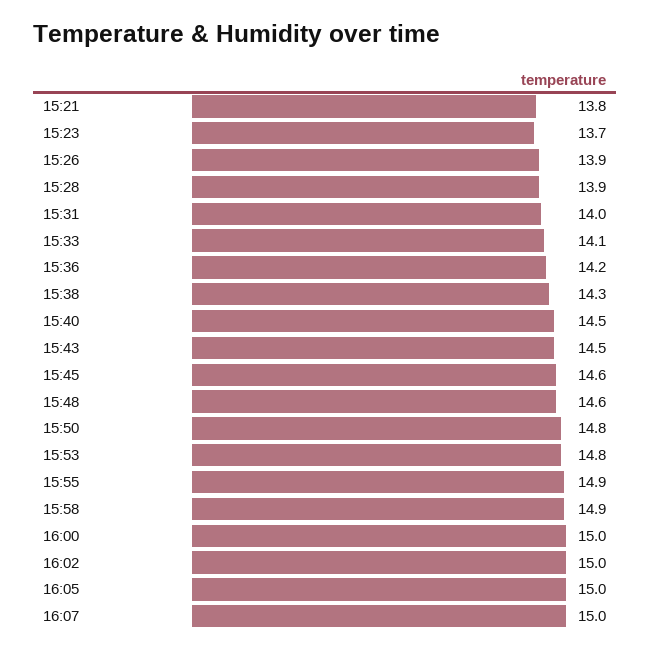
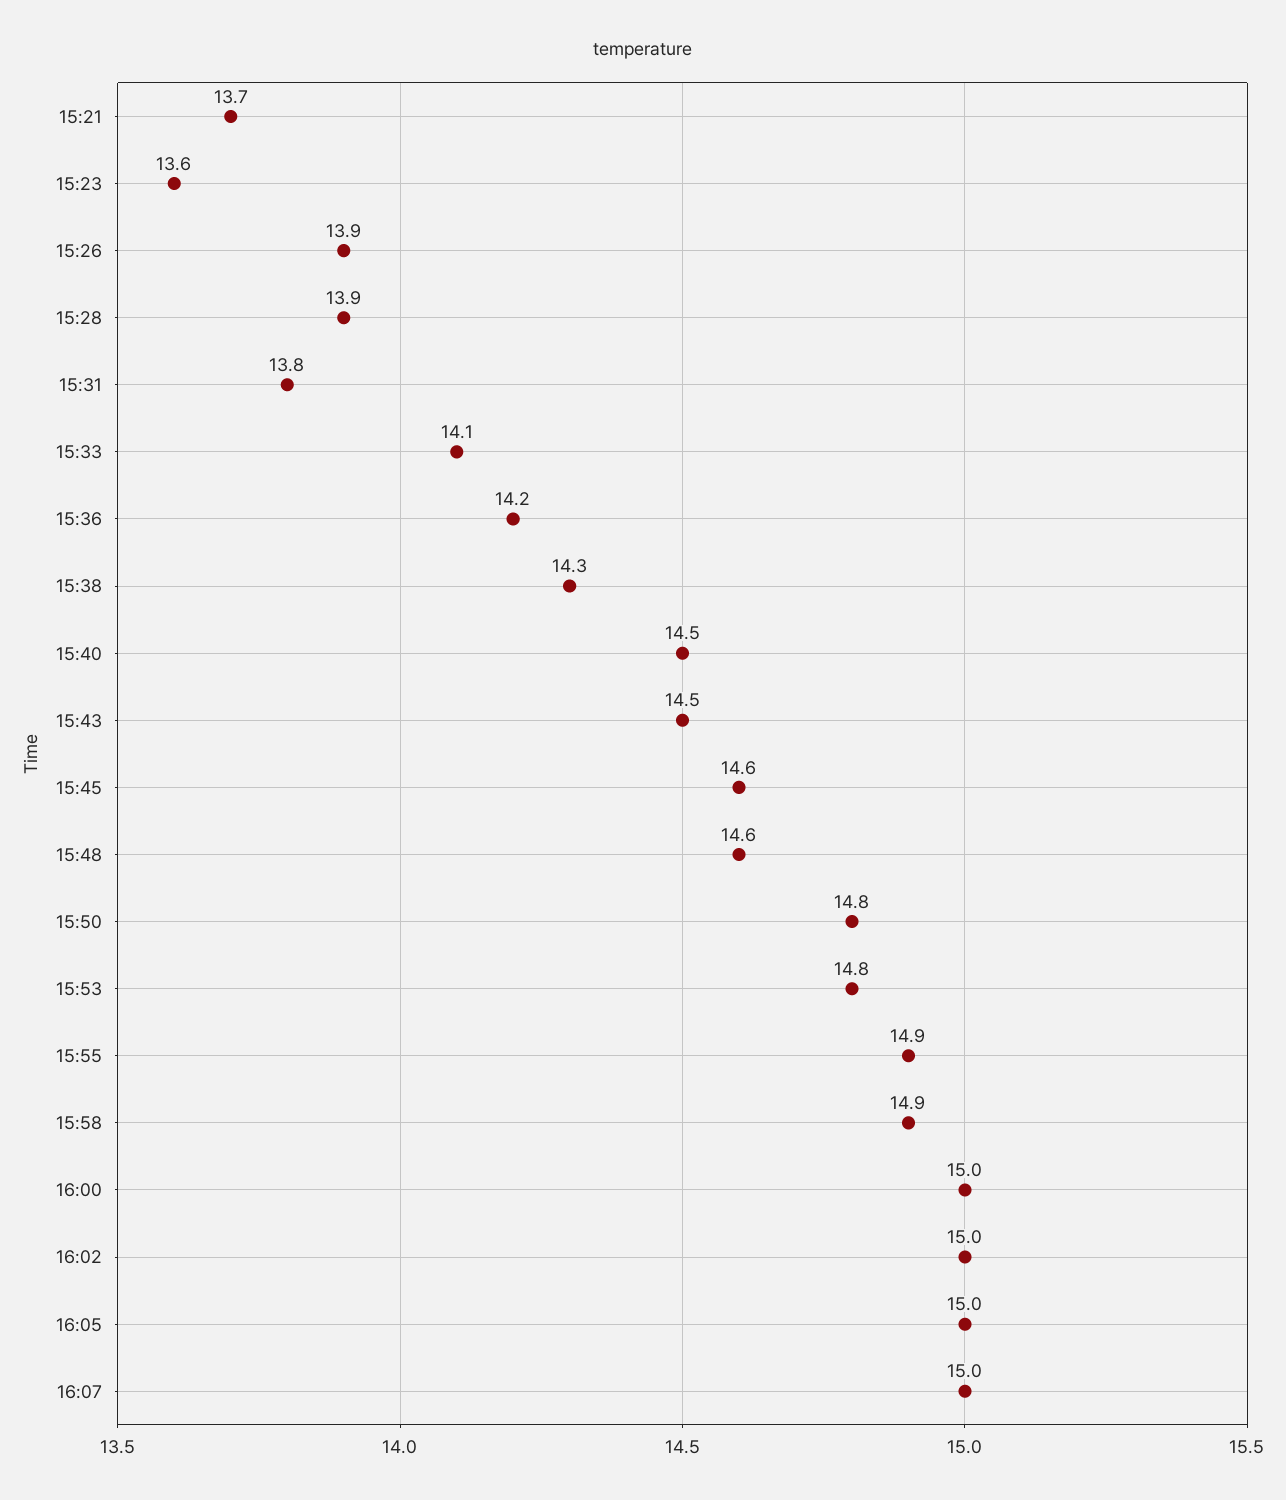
15:21: 13.8 -> 13.7
15:23: 13.7 -> 13.6
15:31: 14 -> 13.8

